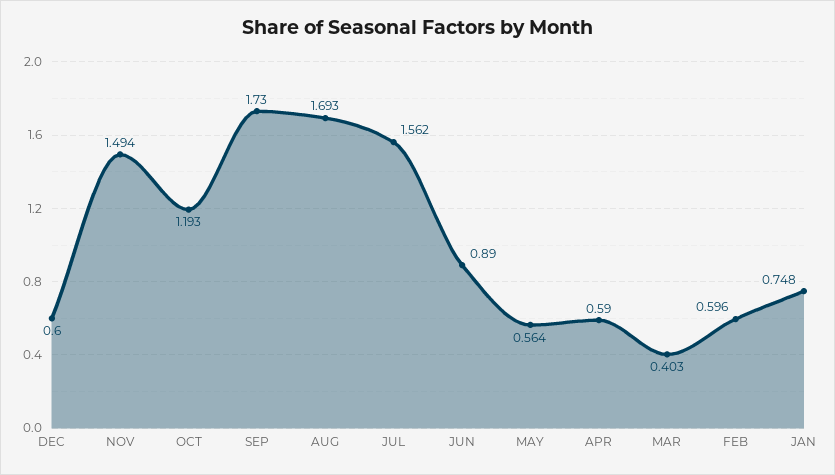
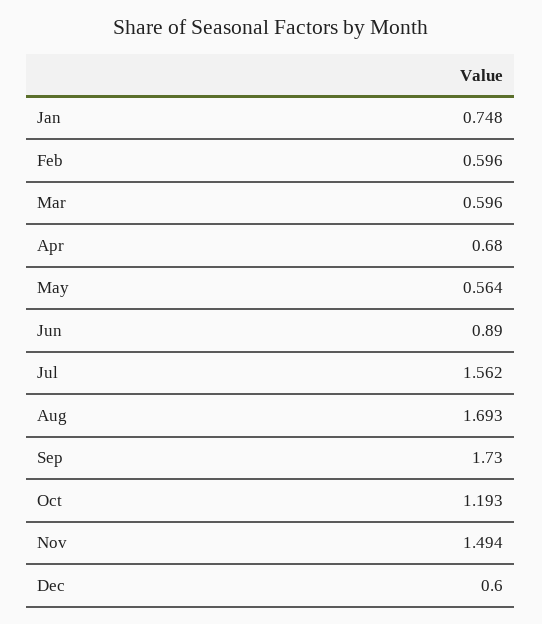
APR: 0.59 -> 0.68
MAR: 0.403 -> 0.596

